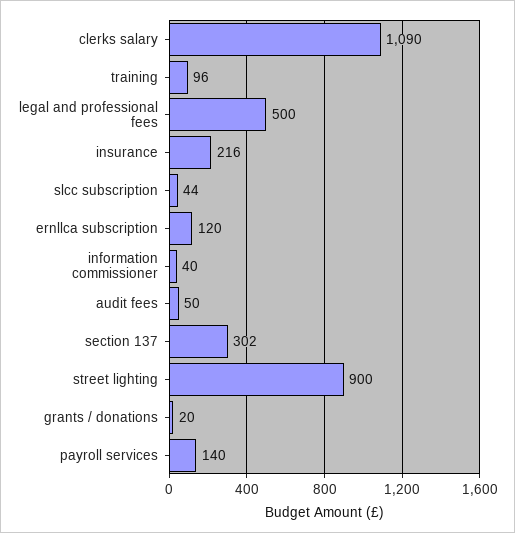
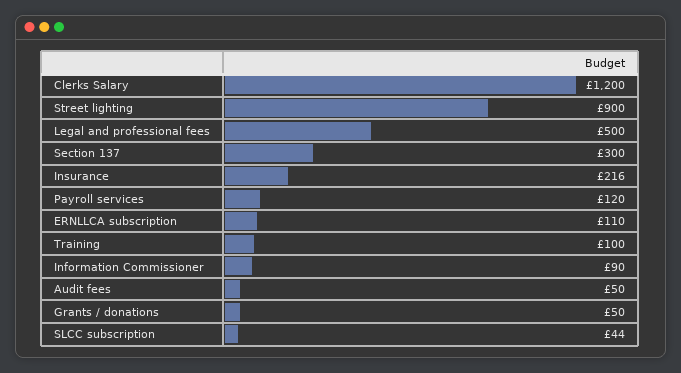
clerks salary: 1090 -> 1200
training: 96 -> 100
ernllca subscription: 120 -> 110
information commissioner: 40 -> 90
section 137: 302 -> 300
grants / donations: 20 -> 50
payroll services: 140 -> 120

